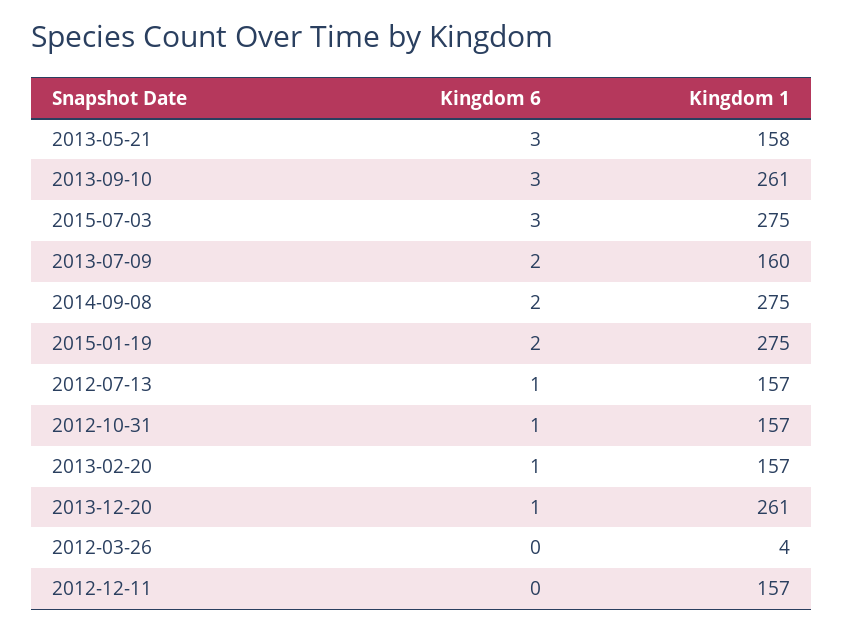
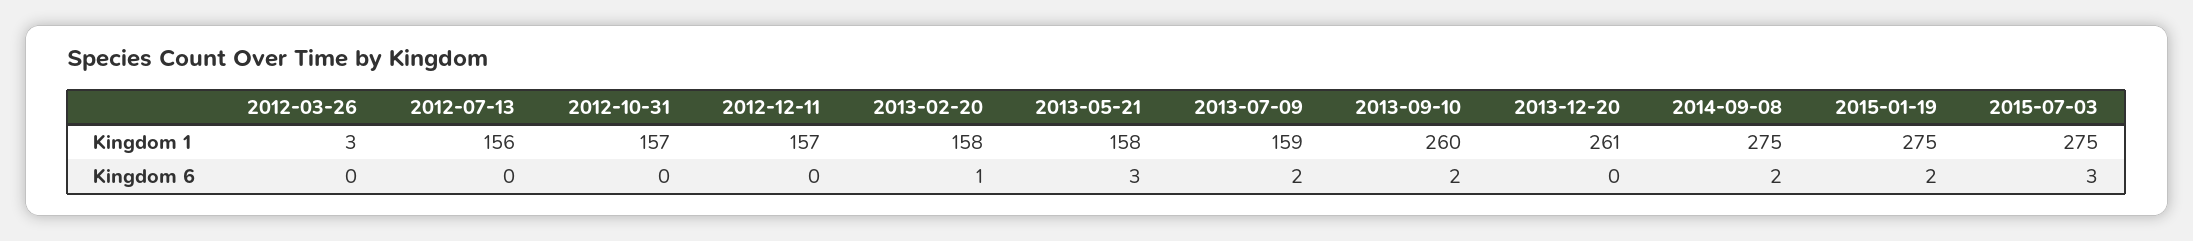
Kingdom 6, 2013-09-10: 3 -> 2
Kingdom 1, 2013-09-10: 261 -> 260
Kingdom 1, 2013-07-09: 160 -> 159
Kingdom 6, 2012-07-13: 1 -> 0
Kingdom 1, 2012-07-13: 157 -> 156
Kingdom 6, 2012-10-31: 1 -> 0
Kingdom 1, 2013-02-20: 157 -> 158
Kingdom 6, 2013-12-20: 1 -> 0
Kingdom 1, 2012-03-26: 4 -> 3

